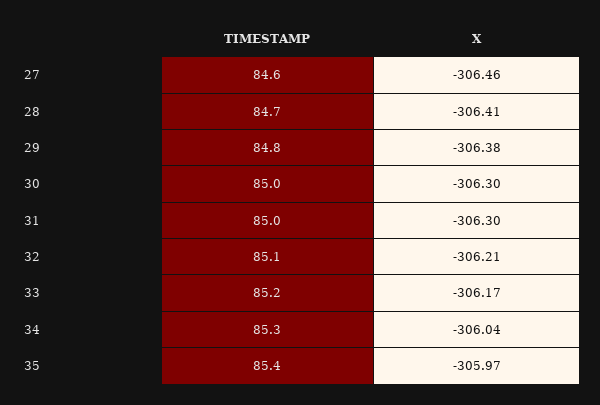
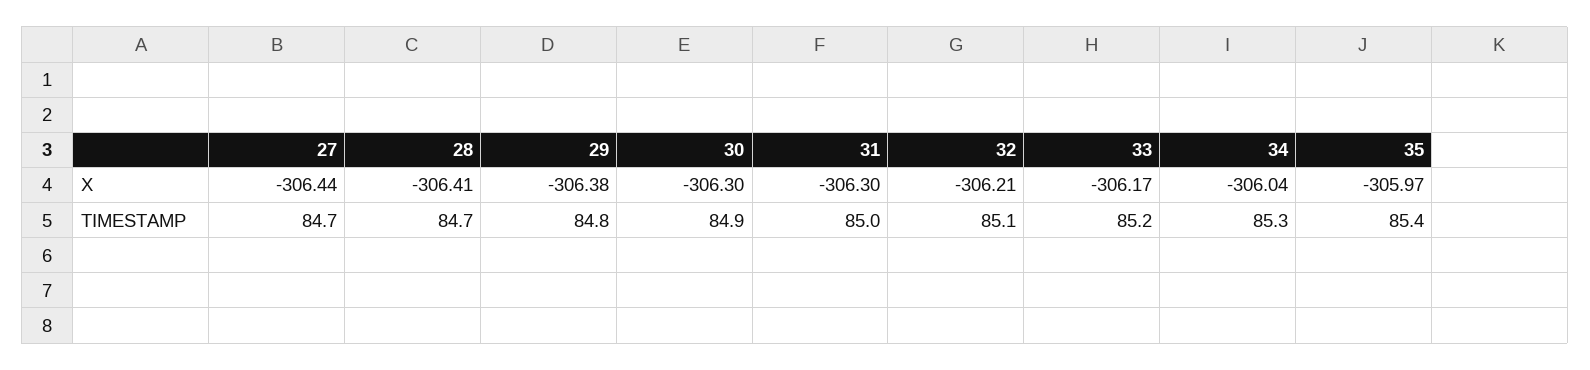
TIMESTAMP, 27: 84.6 -> 84.7
X, 27: -306.46 -> -306.44
TIMESTAMP, 30: 85 -> 84.9

